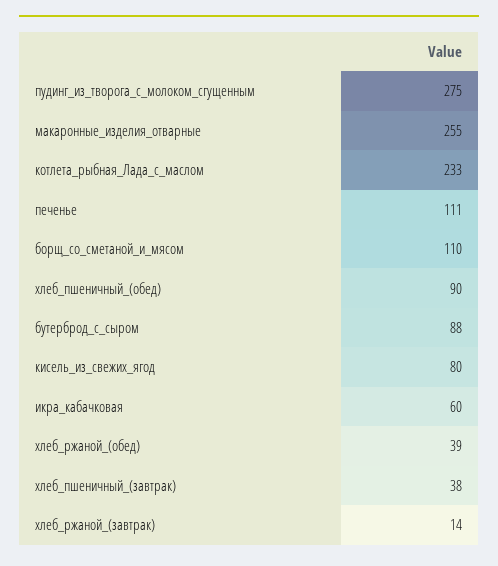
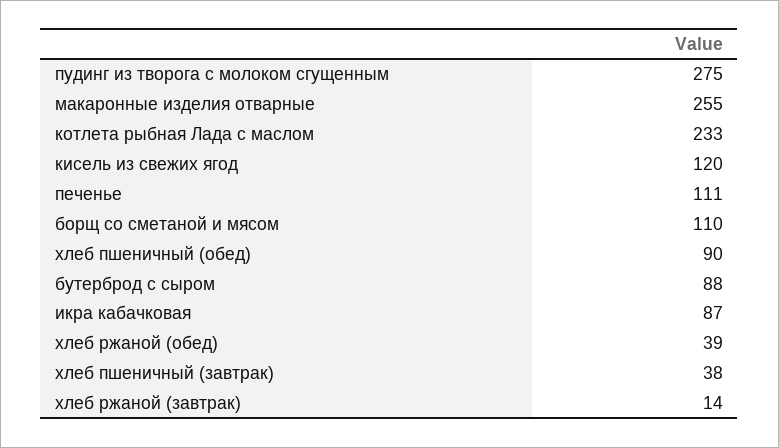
кисель_из_свежих_ягод: 80 -> 120
икра_кабачковая: 60 -> 87

